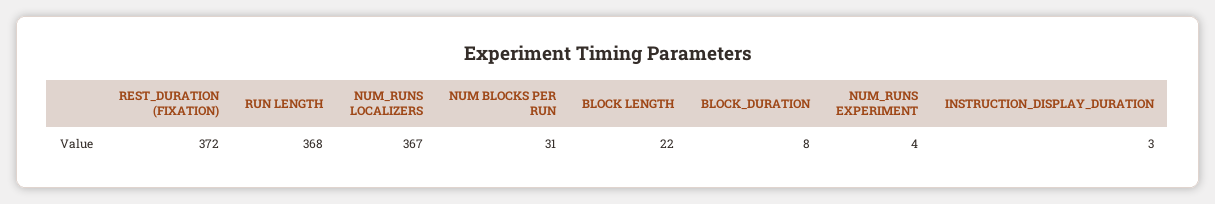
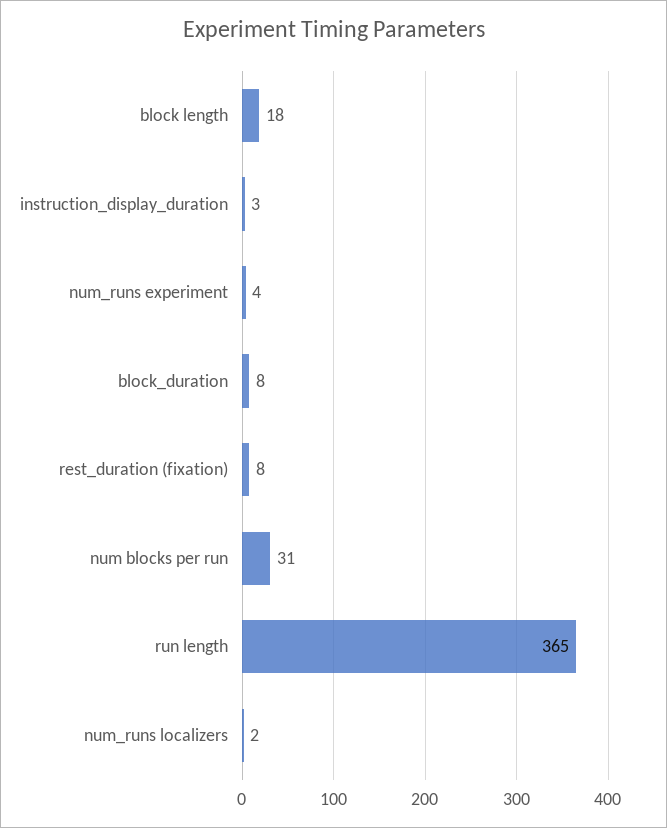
REST_DURATION (FIXATION): 372 -> 8
RUN LENGTH: 368 -> 365
NUM_RUNS LOCALIZERS: 367 -> 2
BLOCK LENGTH: 22 -> 18

